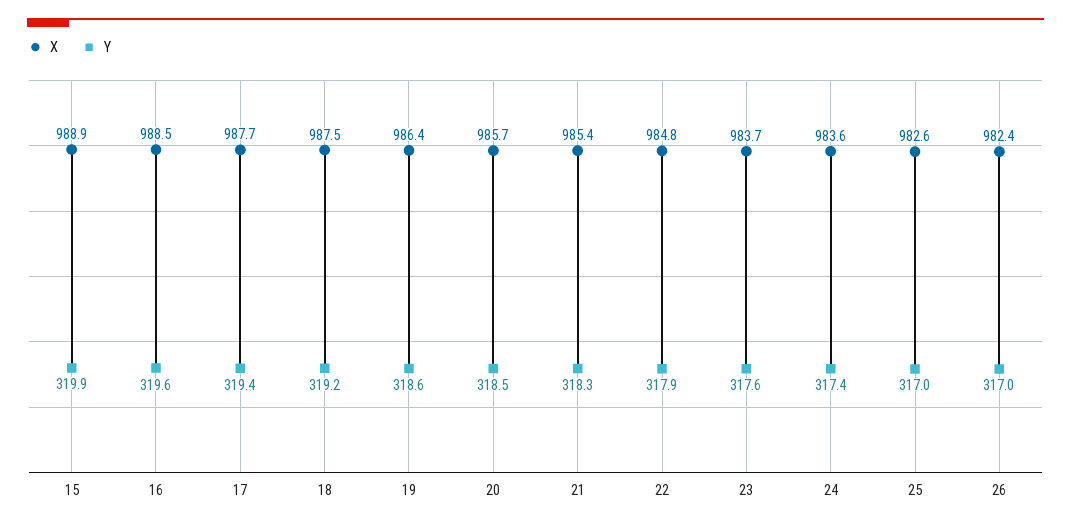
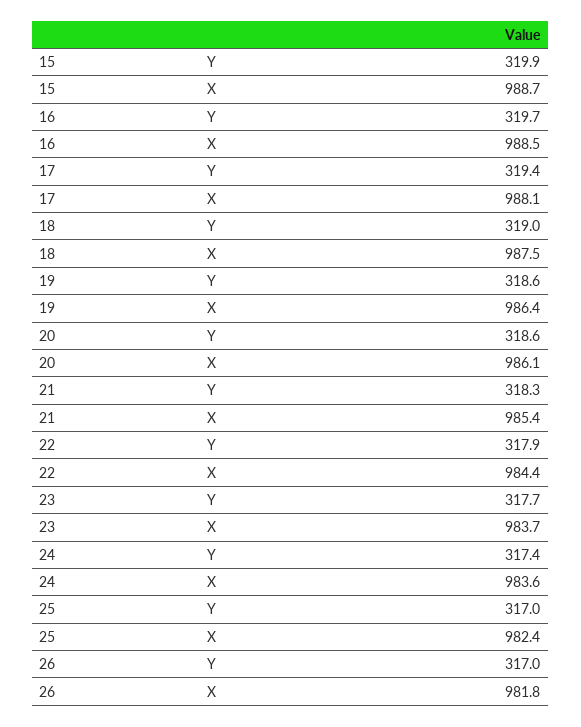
X, 15: 988.9 -> 988.7
Y, 16: 319.6 -> 319.7
X, 17: 987.7 -> 988.1
Y, 18: 319.2 -> 319
X, 20: 985.7 -> 986.1
Y, 20: 318.5 -> 318.6
X, 22: 984.8 -> 984.4
Y, 23: 317.6 -> 317.7
X, 25: 982.6 -> 982.4
X, 26: 982.4 -> 981.8

